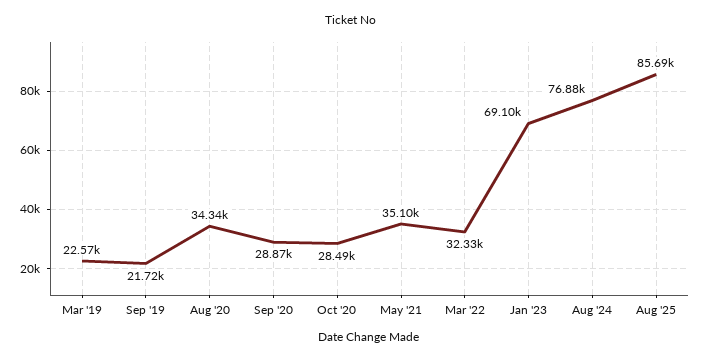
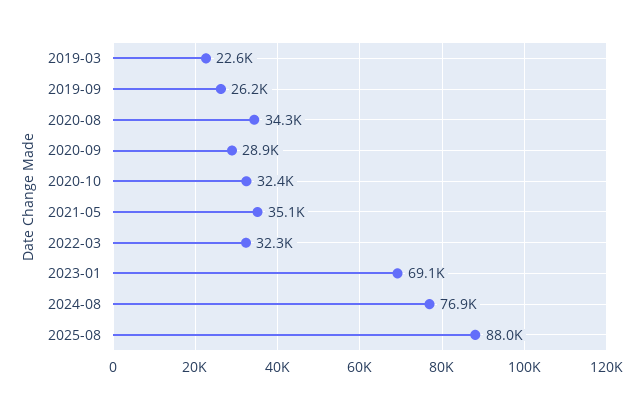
Sep '19: 21720 -> 26200
Oct '20: 28490 -> 32400
Aug '25: 85690 -> 88000

